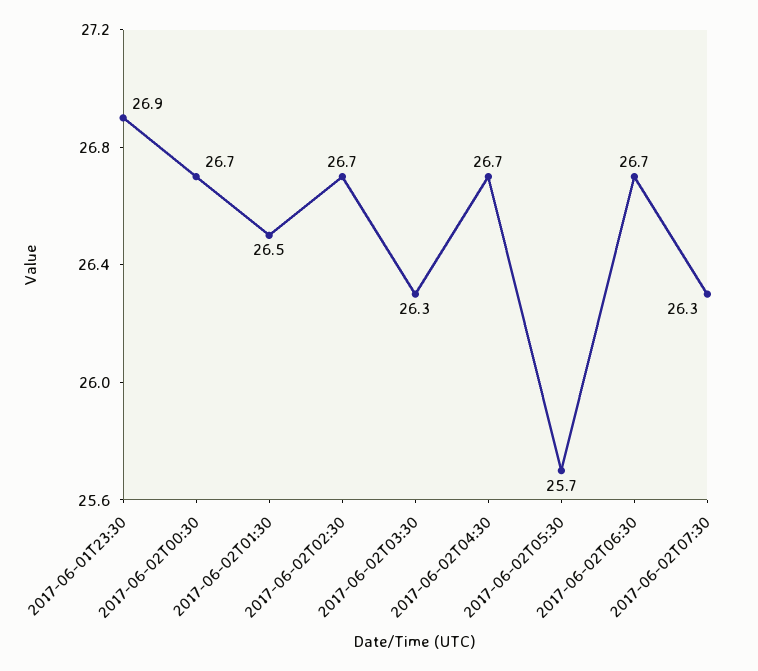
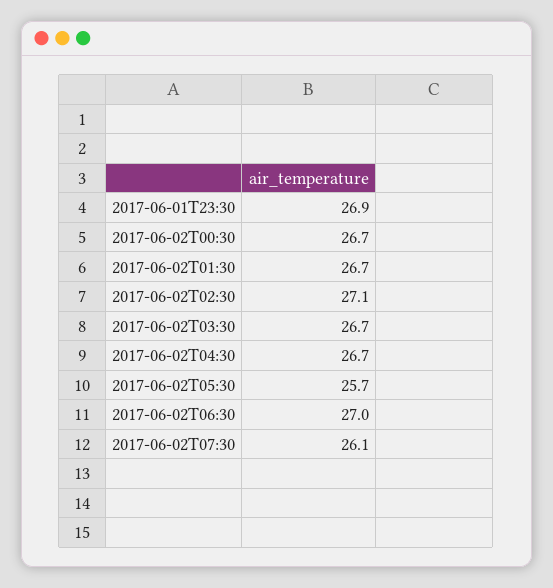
2017-06-02T01:30: 26.5 -> 26.7
2017-06-02T02:30: 26.7 -> 27.1
2017-06-02T03:30: 26.3 -> 26.7
2017-06-02T06:30: 26.7 -> 27
2017-06-02T07:30: 26.3 -> 26.1

